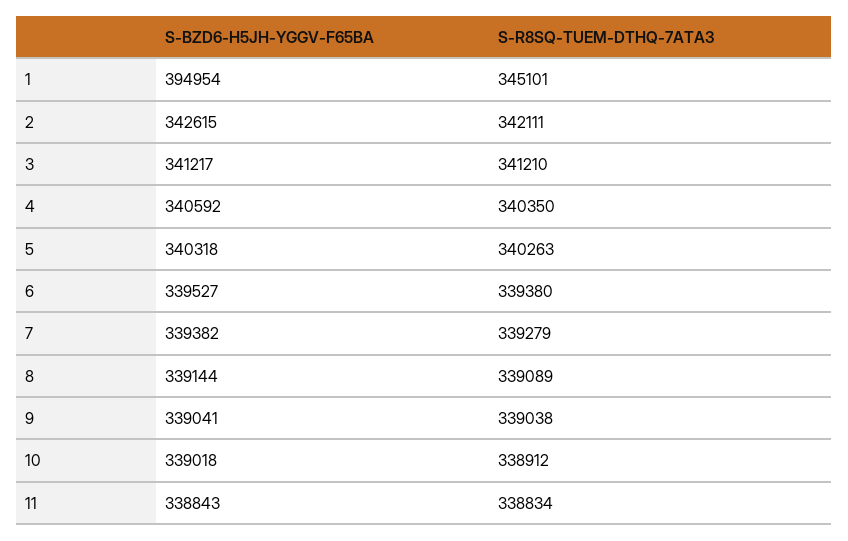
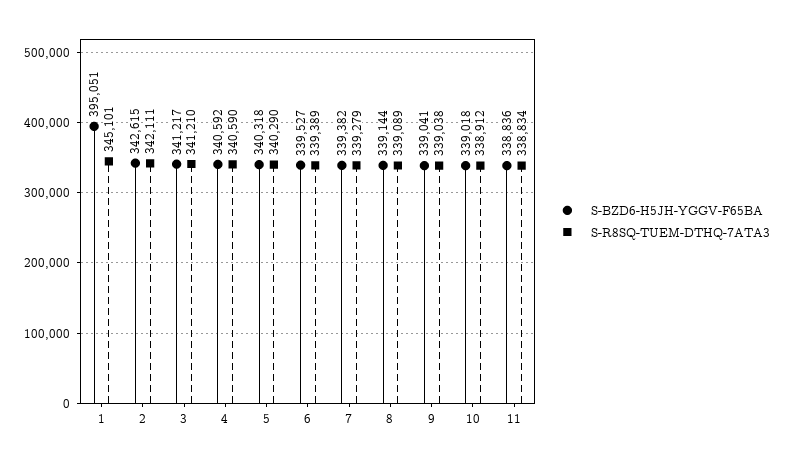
S-BZD6-H5JH-YGGV-F65BA, 1: 394954 -> 395051
S-R8SQ-TUEM-DTHQ-7ATA3, 4: 340350 -> 340590
S-R8SQ-TUEM-DTHQ-7ATA3, 5: 340263 -> 340290
S-R8SQ-TUEM-DTHQ-7ATA3, 6: 339380 -> 339389
S-BZD6-H5JH-YGGV-F65BA, 11: 338843 -> 338836

